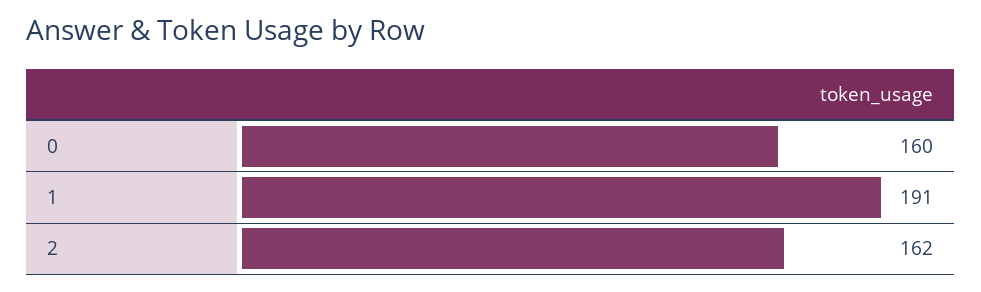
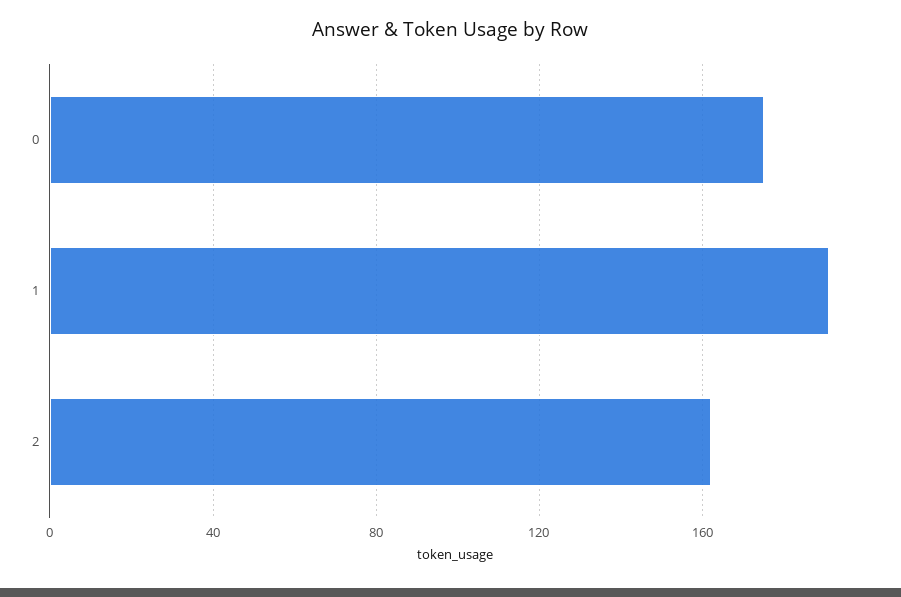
0: 160 -> 175

